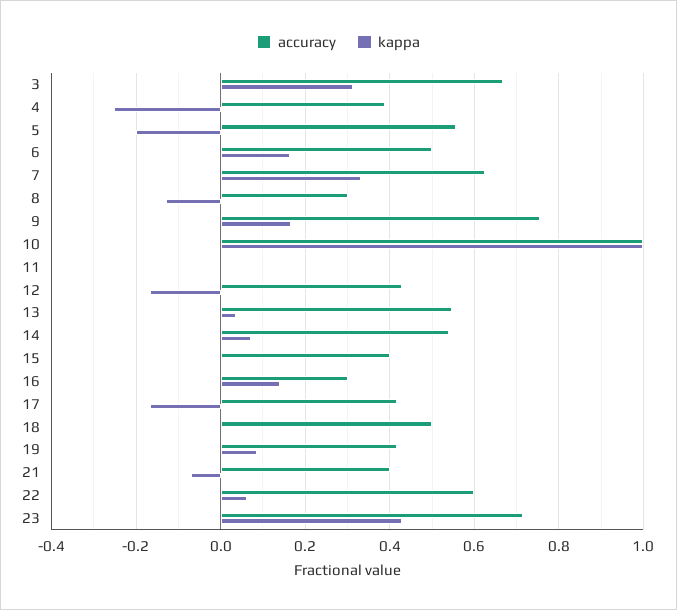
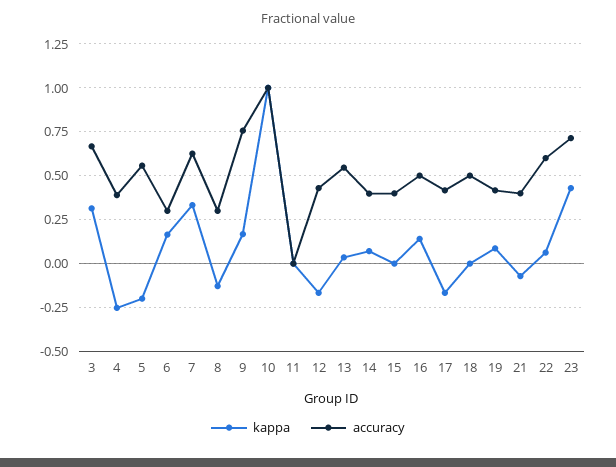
accuracy, 6: 0.5 -> 0.3
accuracy, 14: 0.54 -> 0.4
accuracy, 16: 0.3 -> 0.5

